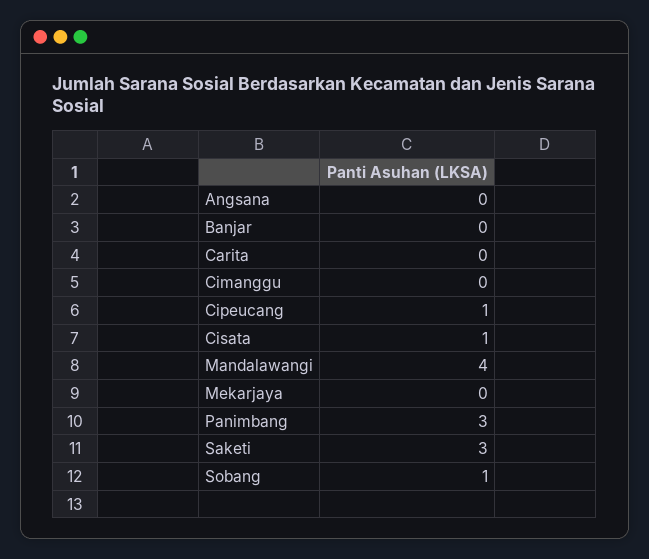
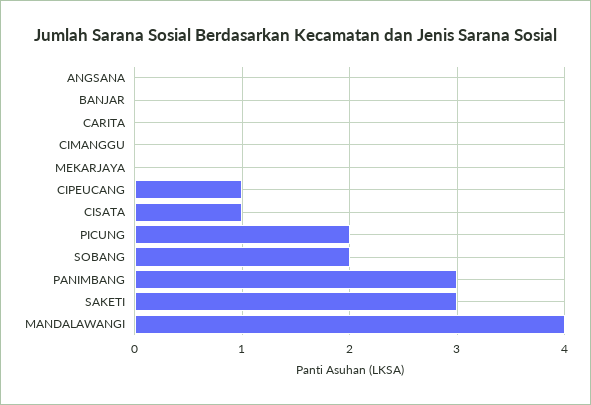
Sobang: 1 -> 2
PICUNG: none -> 2

